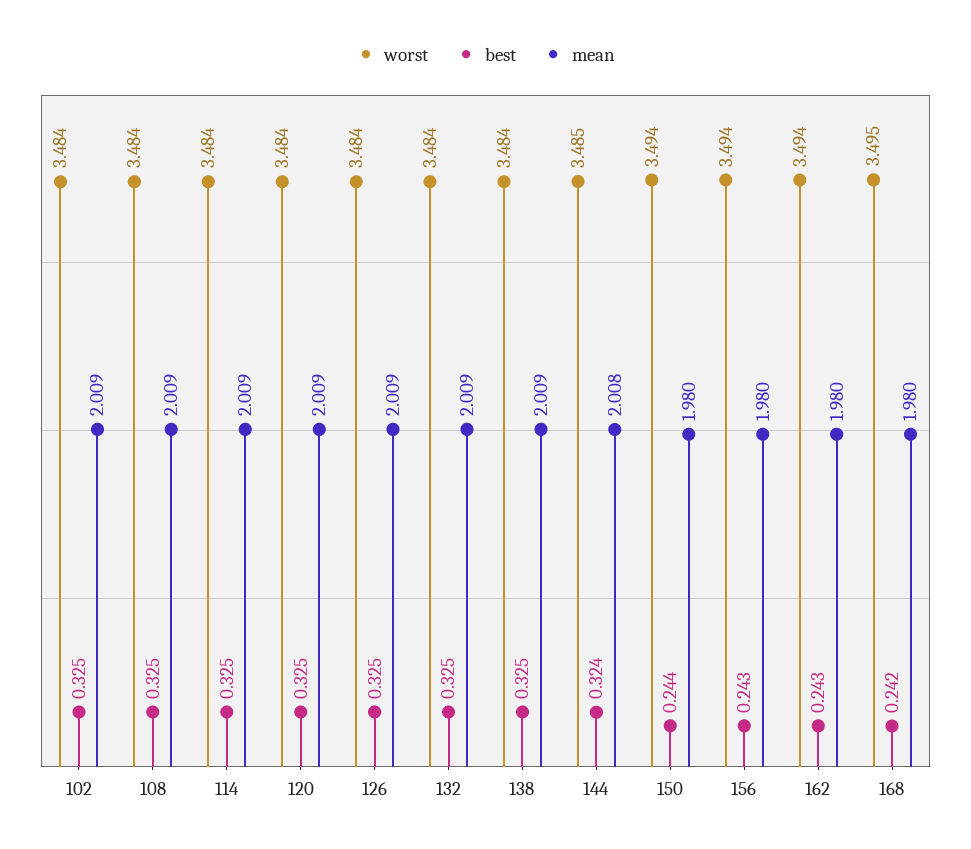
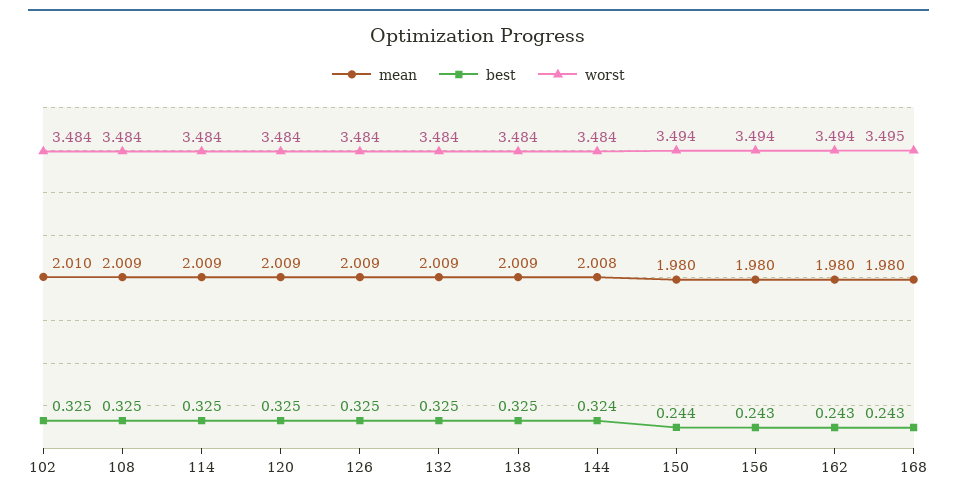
mean, 102: 2.009 -> 2.01
worst, 144: 3.485 -> 3.484
best, 168: 0.242 -> 0.243

